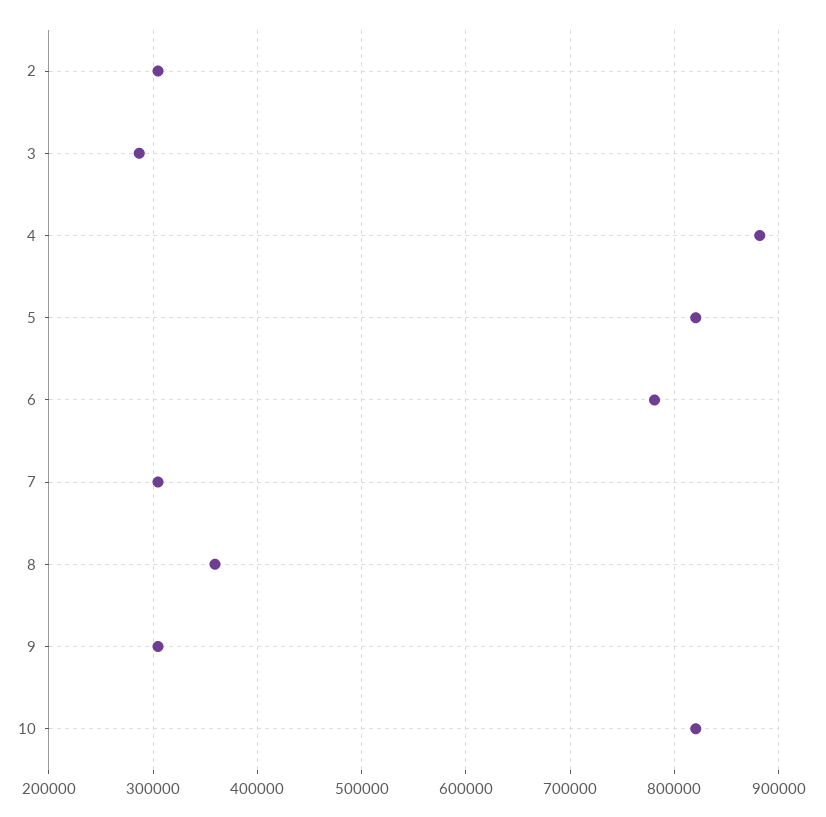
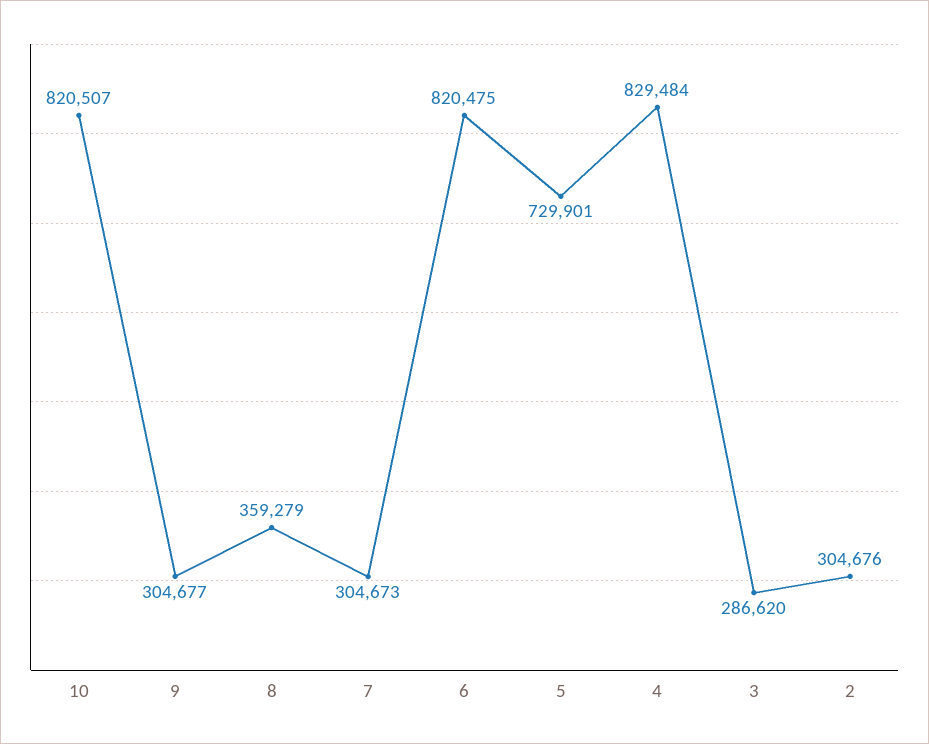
4: 880000 -> 829484
5: 820000 -> 729901
6: 780000 -> 820475

